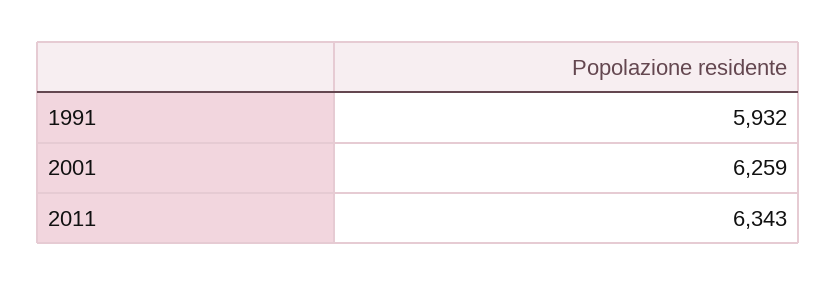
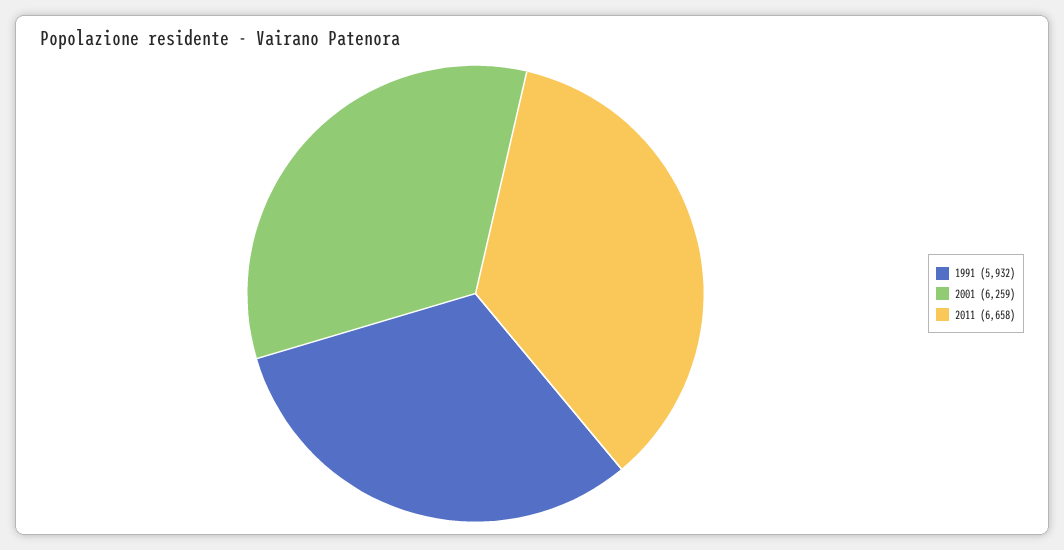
2011: 6343 -> 6658

